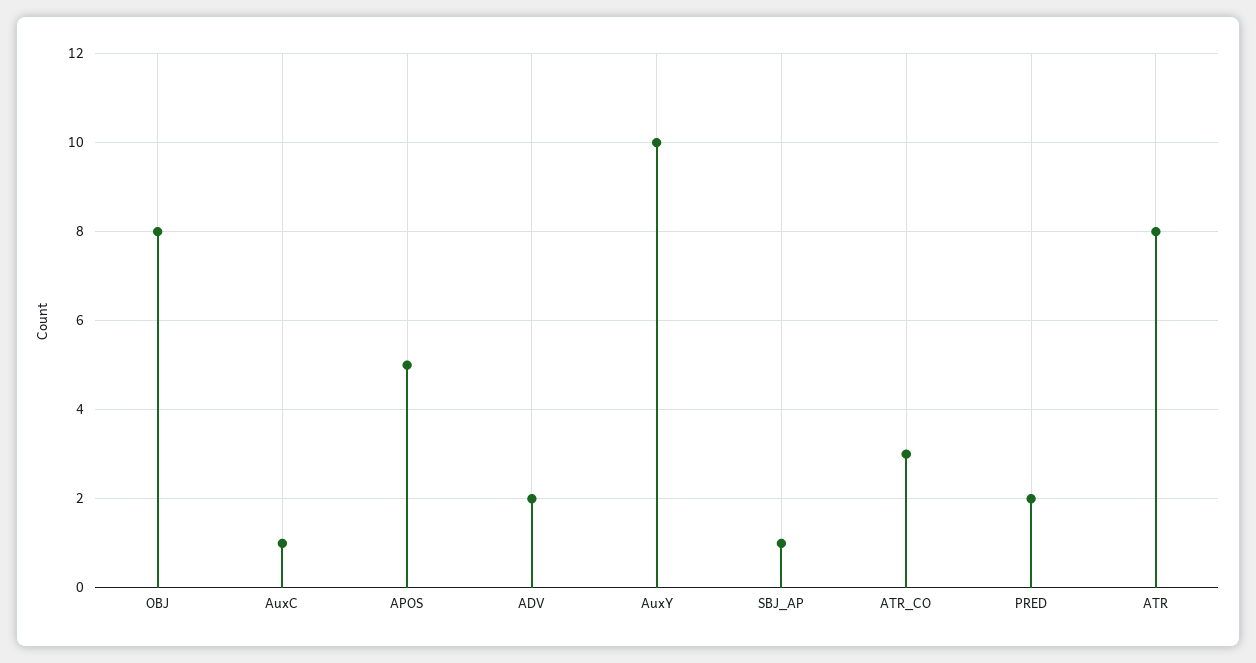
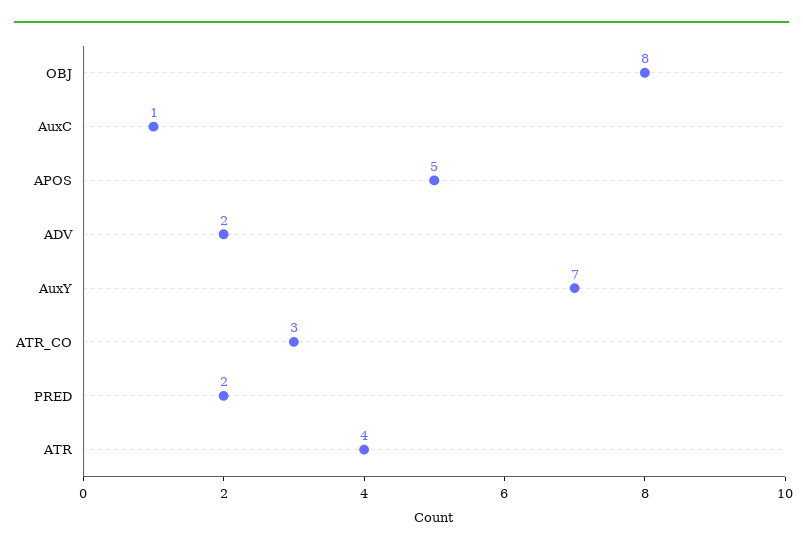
AuxY: 10 -> 7
SBJ_AP: 1 -> none
ATR: 8 -> 4

